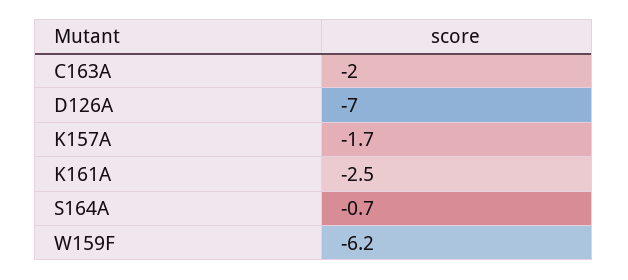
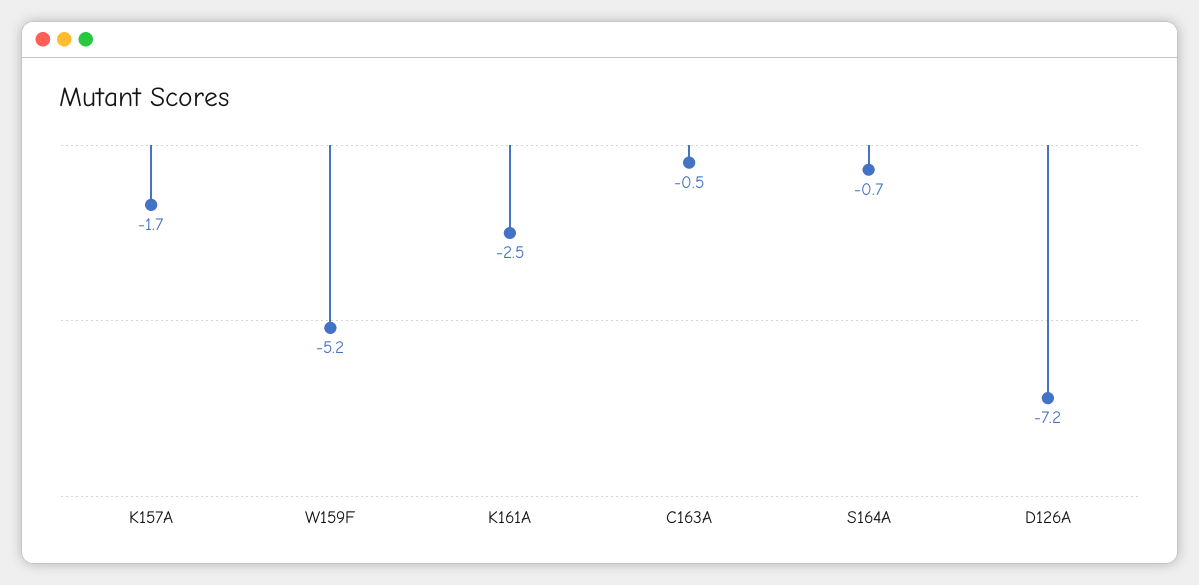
C163A: -2 -> -0.5
D126A: -7 -> -7.2
W159F: -6.2 -> -5.2

